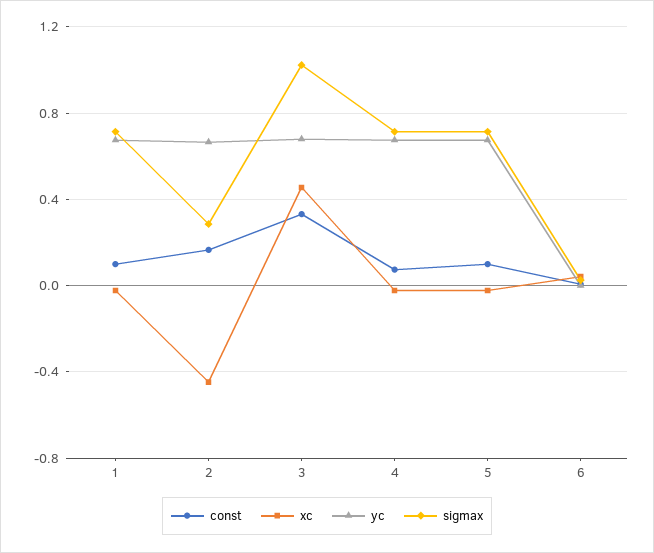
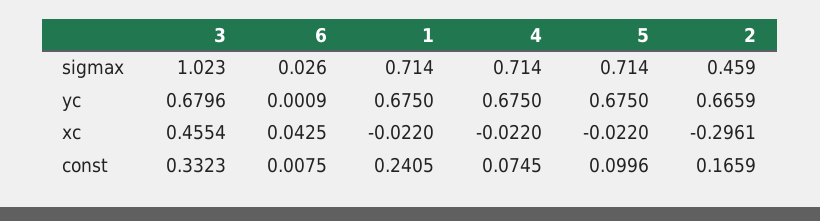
const, 1: 0.1 -> 0.2405
xc, 2: -0.45 -> -0.2961
sigmax, 2: 0.3 -> 0.459

